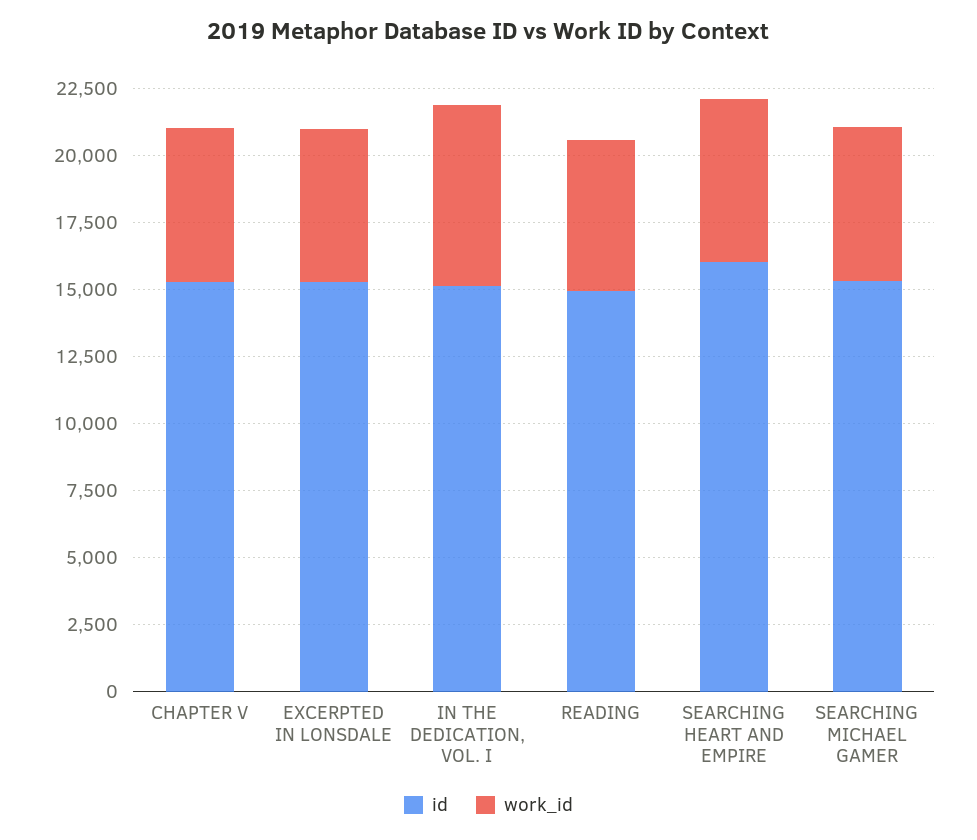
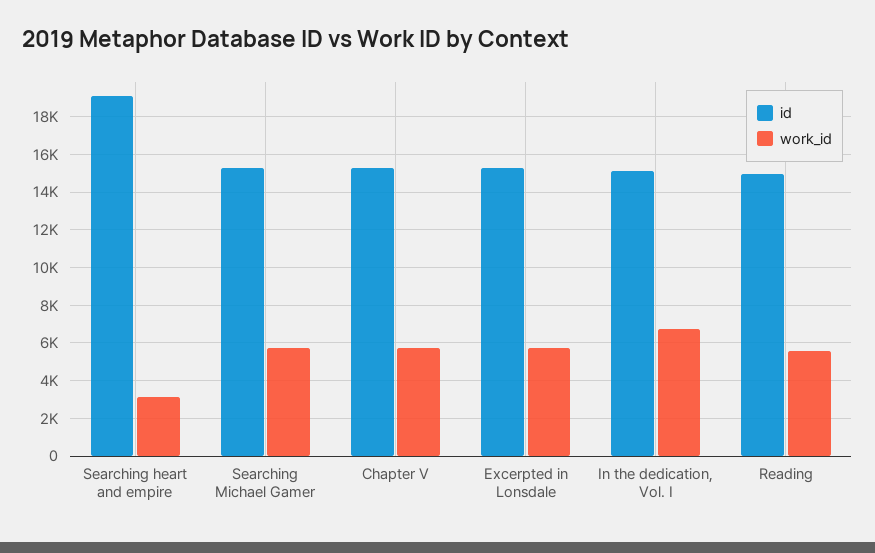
id, SEARCHING HEART AND EMPIRE: 16000 -> 19000
work_id, SEARCHING HEART AND EMPIRE: 6000 -> 3000

